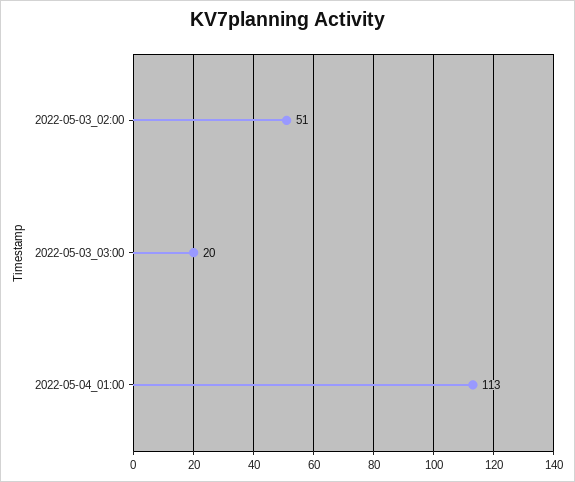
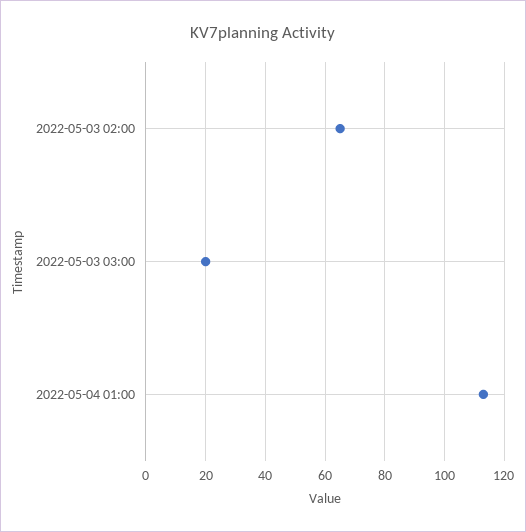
2022-05-03_02:00: 51 -> 65

